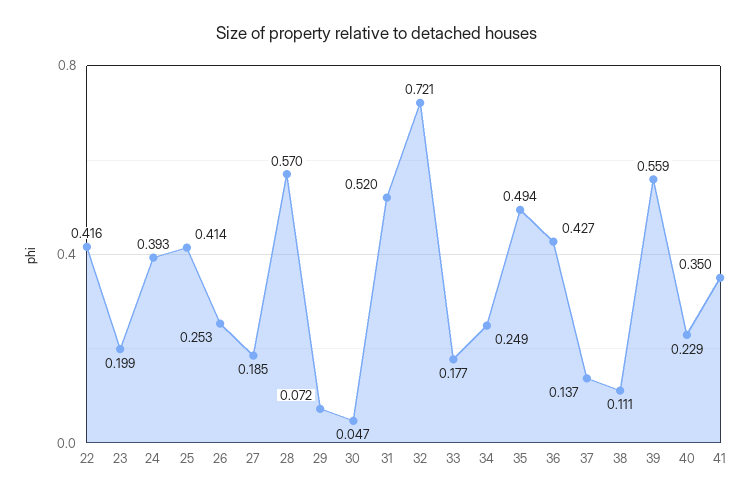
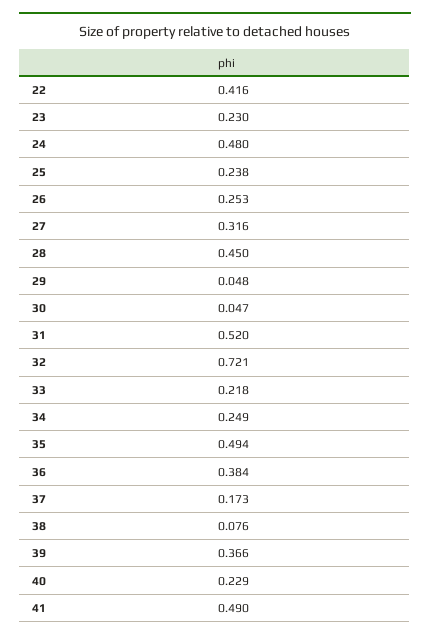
23: 0.199 -> 0.23
24: 0.393 -> 0.48
25: 0.414 -> 0.238
27: 0.185 -> 0.316
28: 0.57 -> 0.45
29: 0.072 -> 0.048
33: 0.177 -> 0.218
36: 0.427 -> 0.384
37: 0.137 -> 0.173
38: 0.111 -> 0.076
39: 0.559 -> 0.366
41: 0.35 -> 0.49

